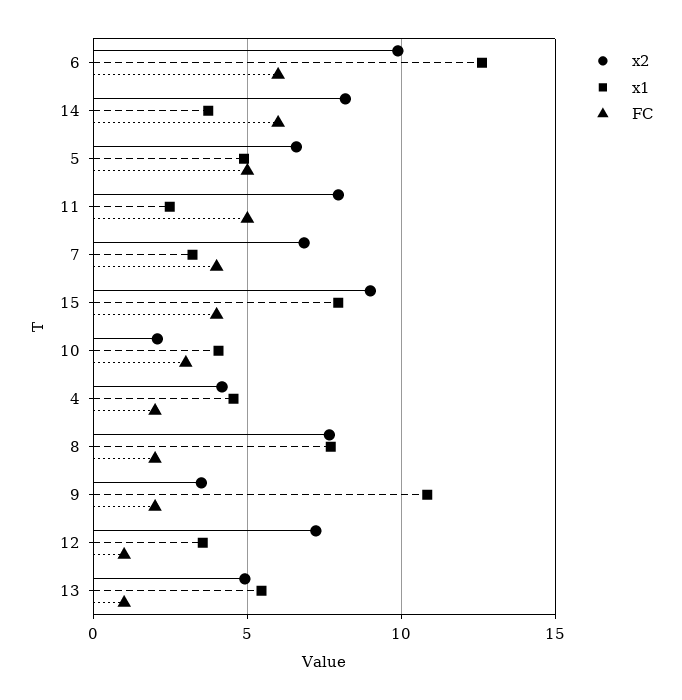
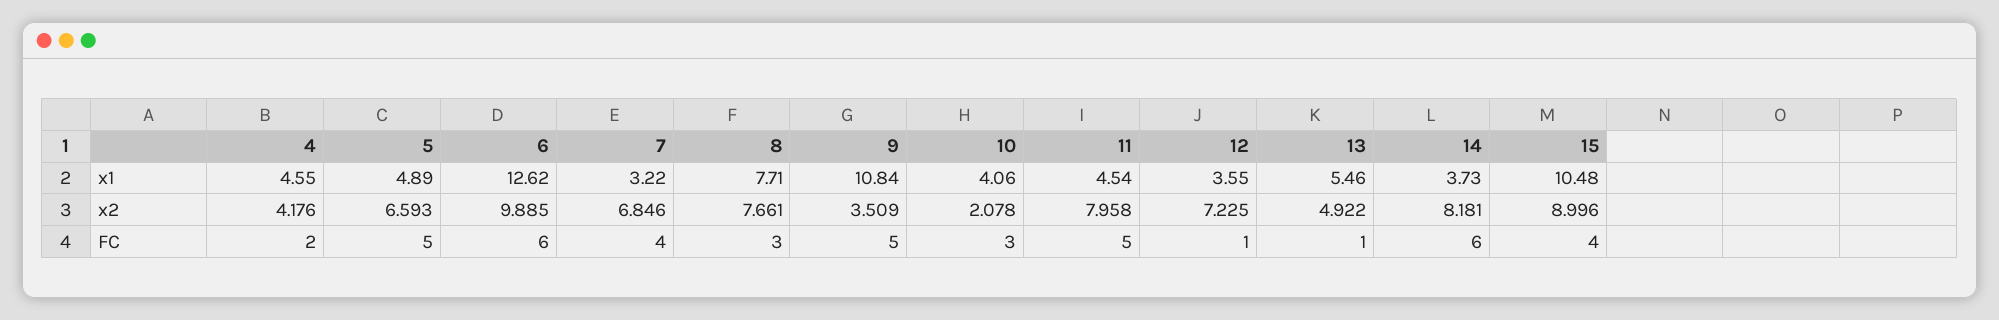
x1, 11: 2.5 -> 4.54
x1, 15: 8 -> 10.48
FC, 8: 2 -> 3
FC, 9: 2 -> 5

